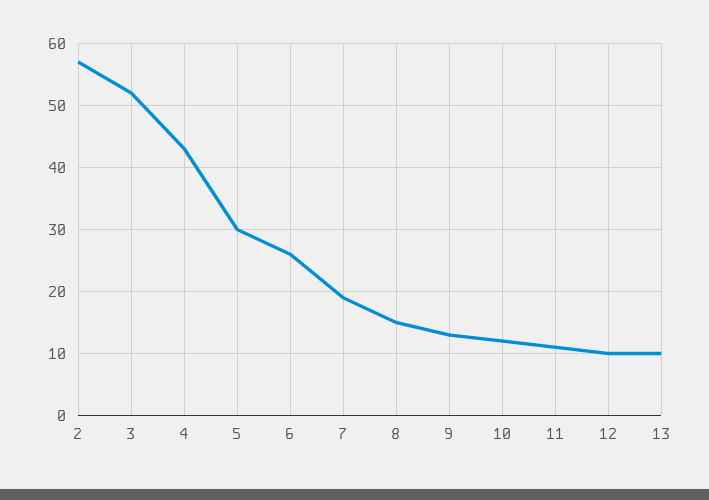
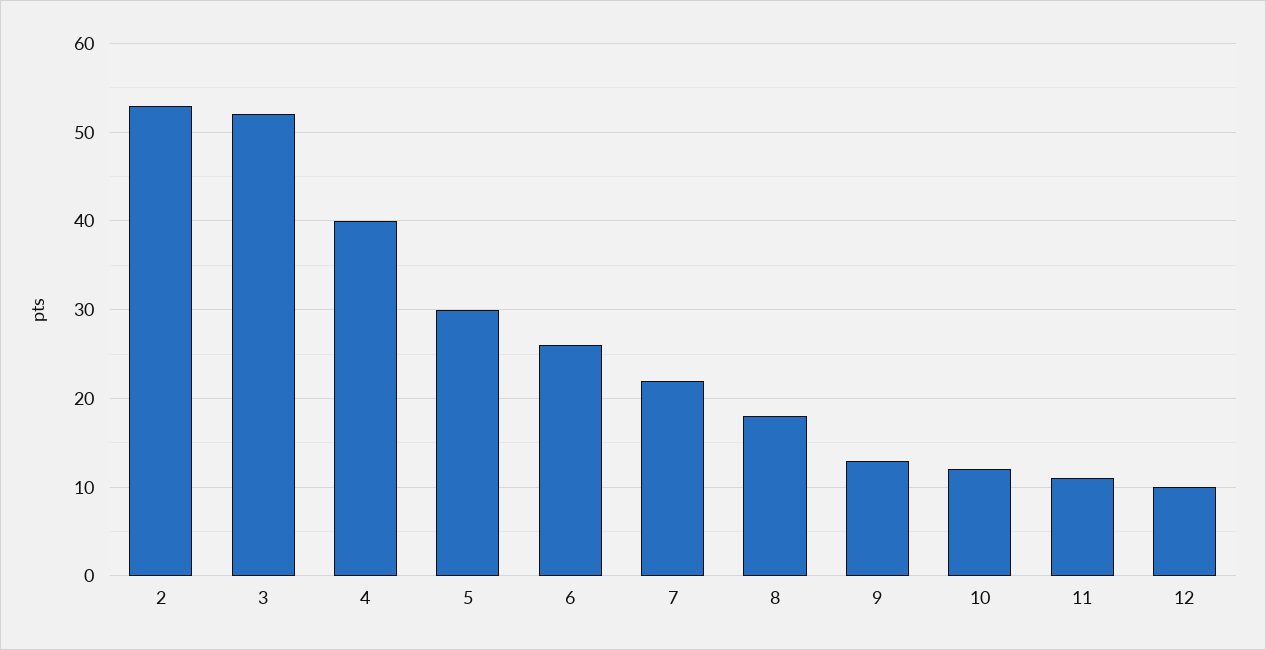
2: 57 -> 53
4: 43 -> 40
7: 19 -> 22
8: 15 -> 18
13: 10 -> none

